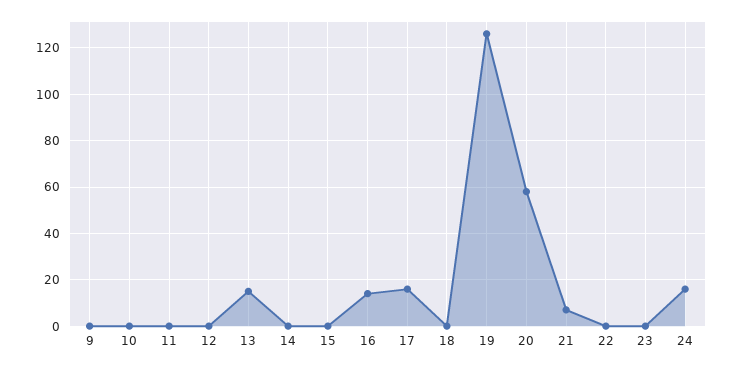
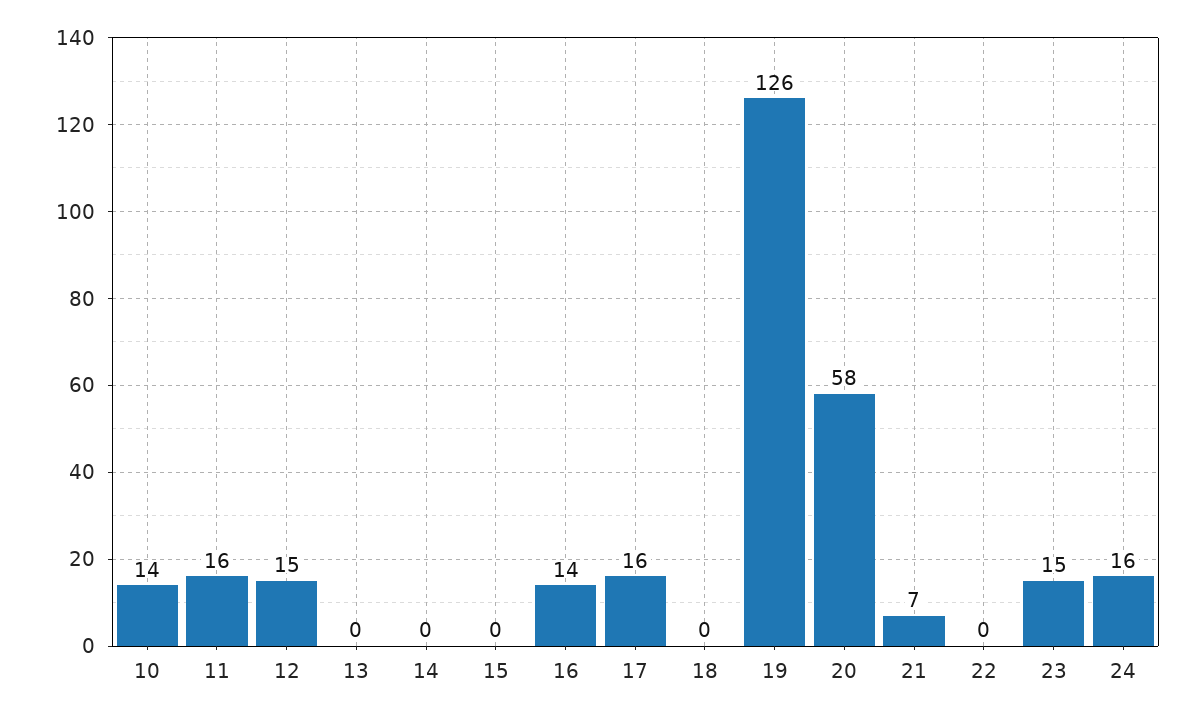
9: 0 -> none
10: 0 -> 14
11: 0 -> 16
12: 0 -> 15
13: 15 -> 0
23: 0 -> 15

